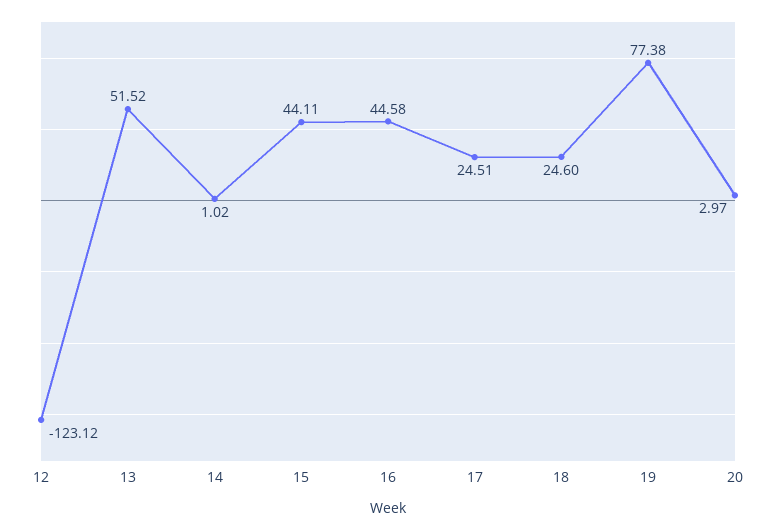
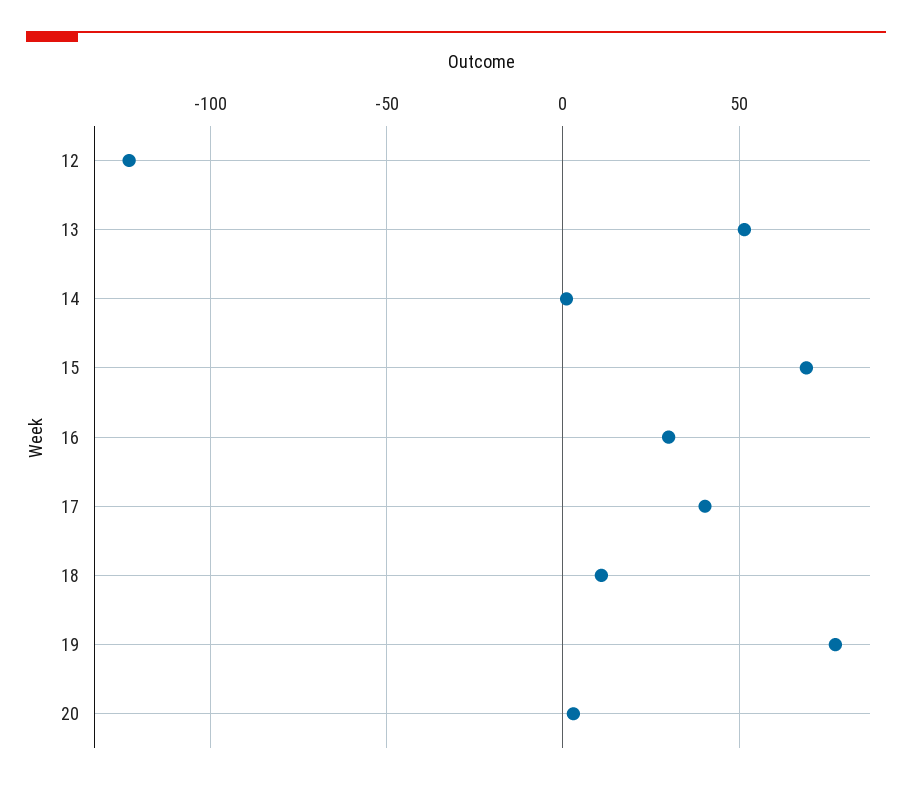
15: 44.11 -> 70
16: 44.58 -> 30
17: 24.51 -> 40
18: 24.6 -> 10

